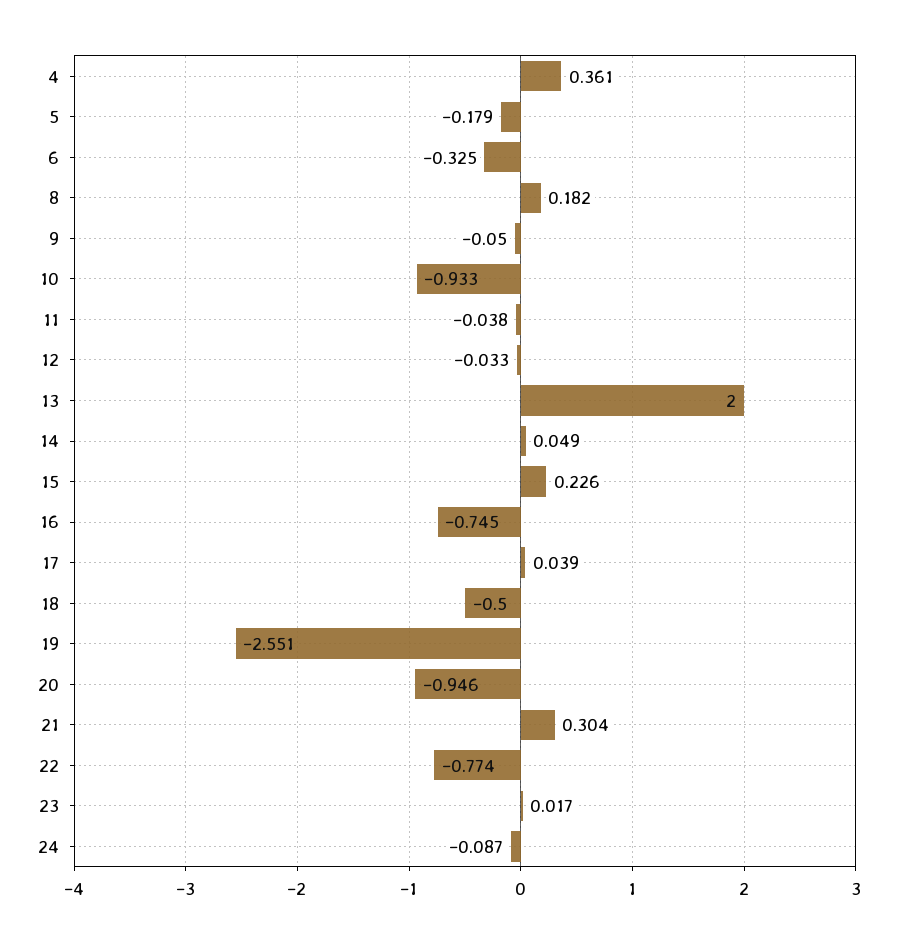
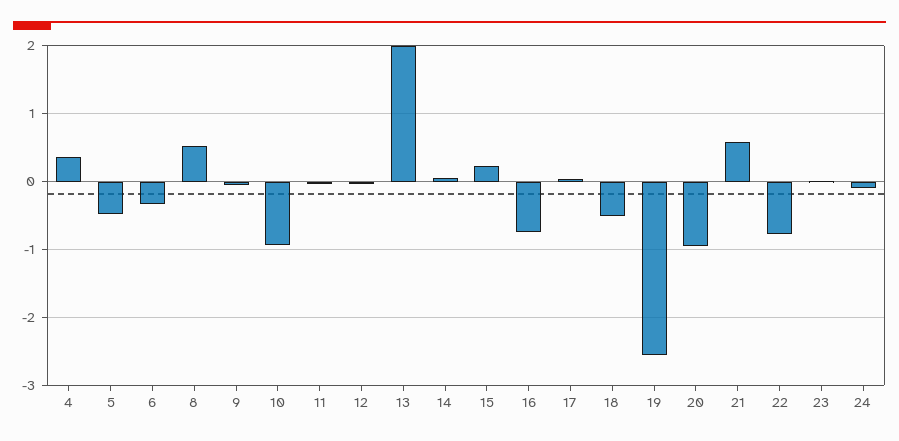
5: -0.179 -> -0.5
8: 0.182 -> 0.5
21: 0.304 -> 0.6

